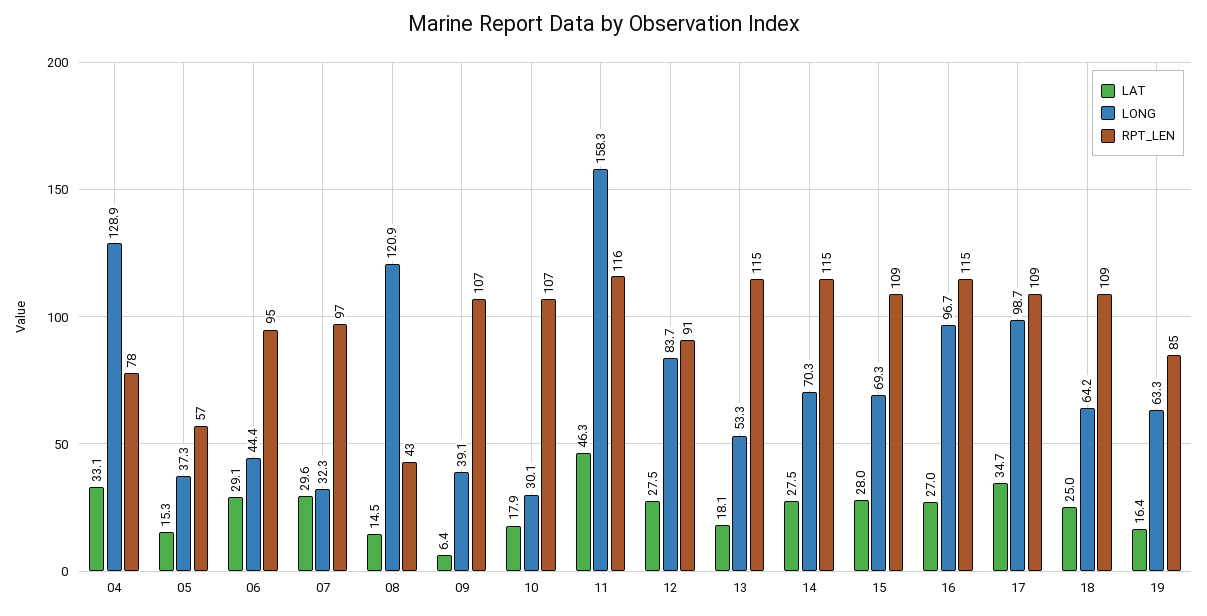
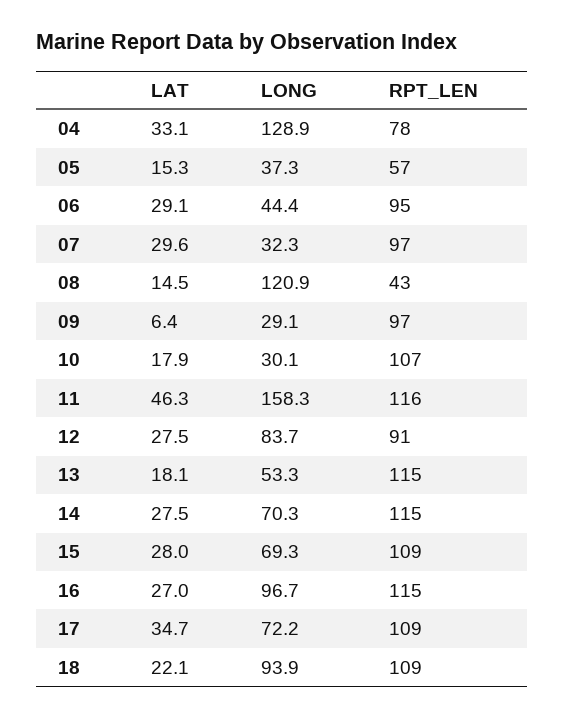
LONG, 09: 39.1 -> 29.1
RPT_LEN, 09: 107 -> 97
LONG, 17: 98.7 -> 72.2
LAT, 18: 25 -> 22.1
LONG, 18: 64.2 -> 93.9
LAT, 19: 16.4 -> none
LONG, 19: 63.3 -> none
RPT_LEN, 19: 85 -> none

